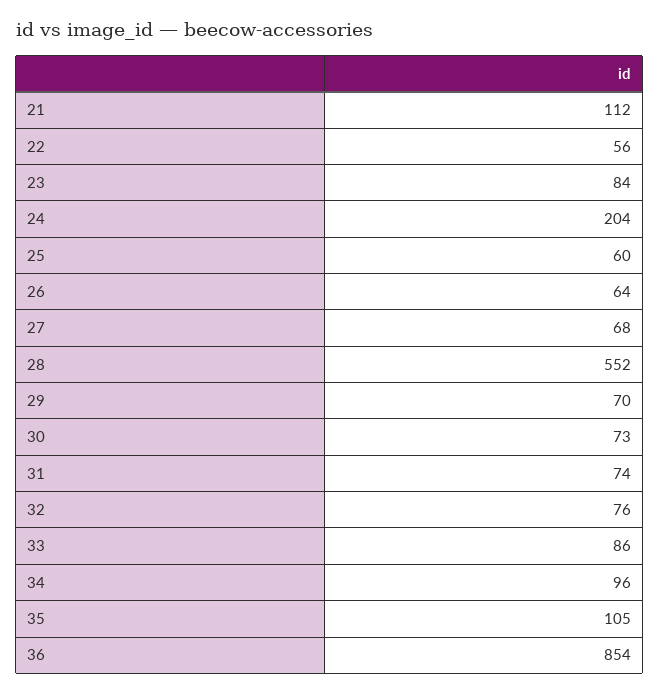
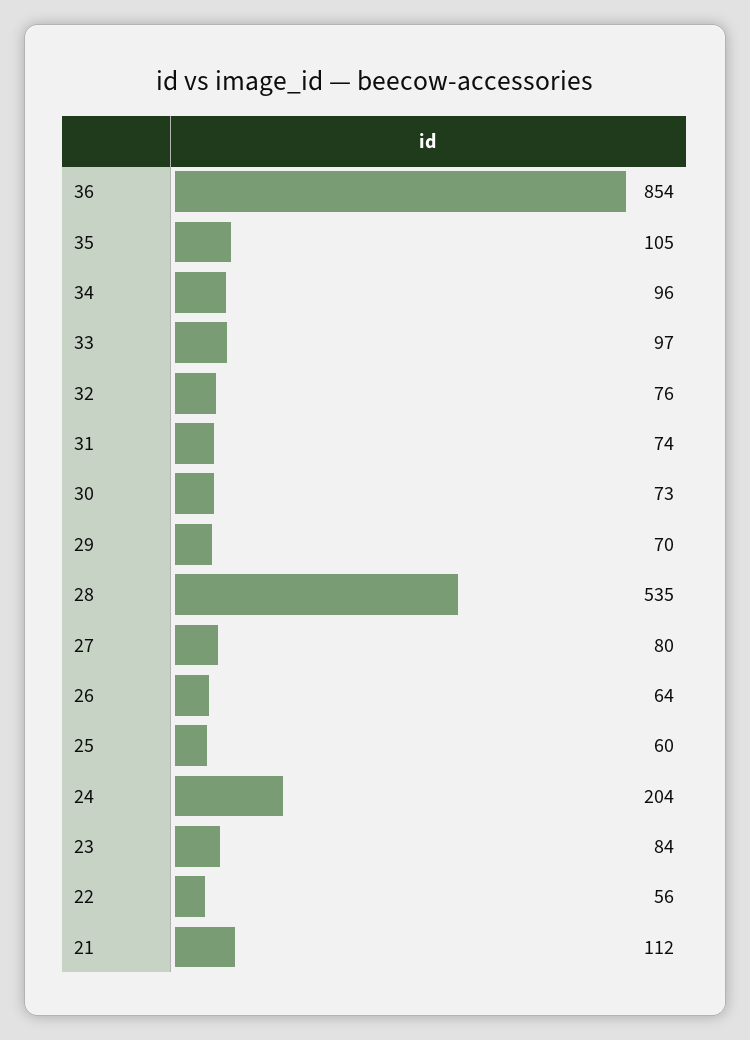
27: 68 -> 80
28: 552 -> 535
33: 86 -> 97

